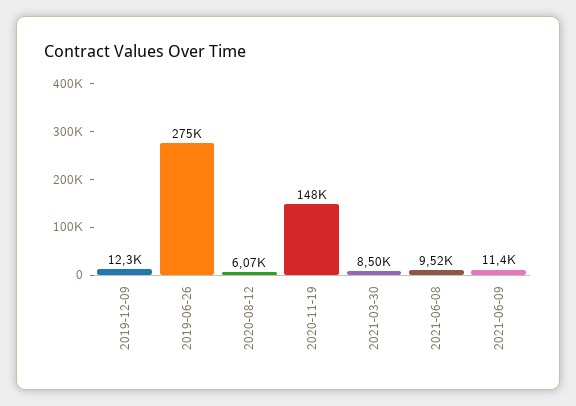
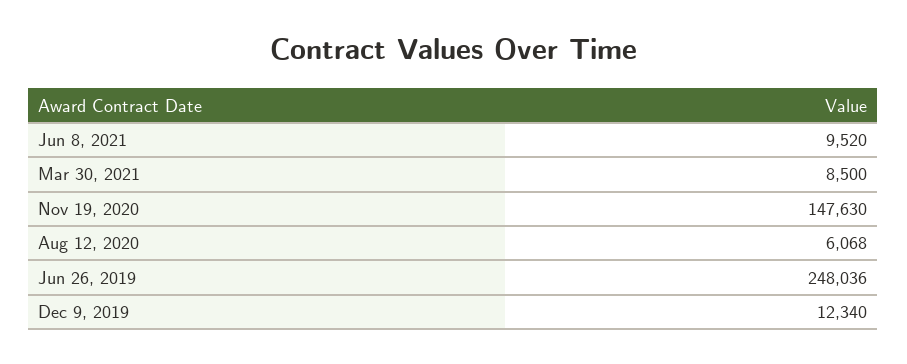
2019-06-26: 275000 -> 248036
2021-06-09: 11400 -> none

